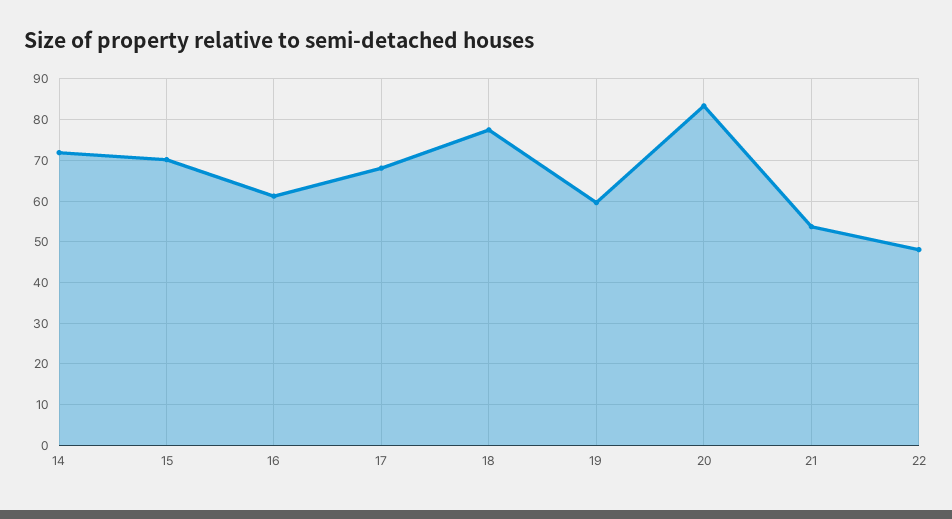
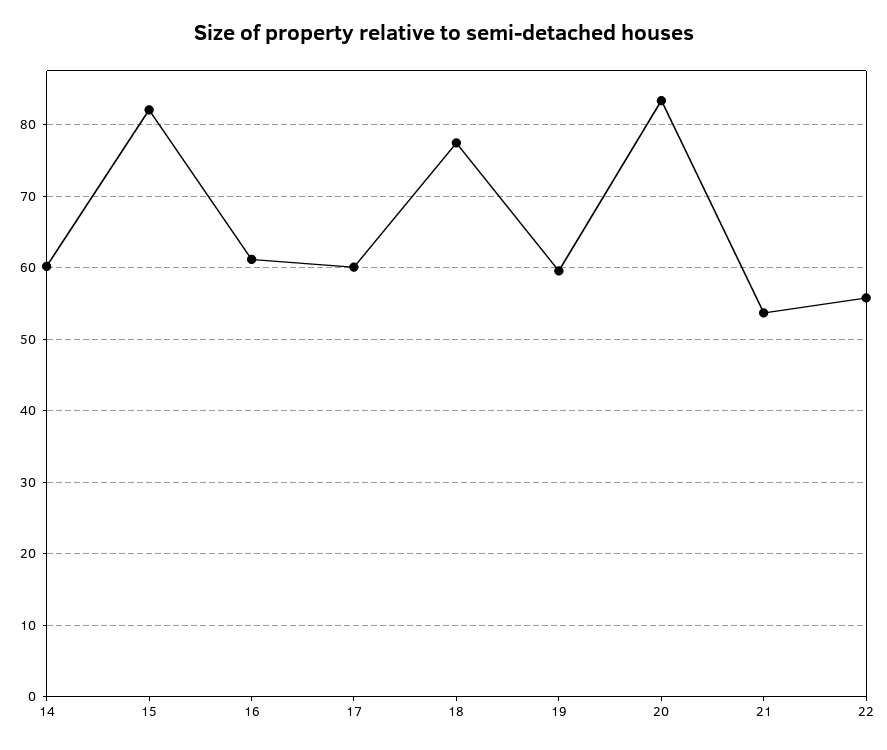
14: 72 -> 60
15: 70 -> 82
17: 68 -> 60
22: 48 -> 56

